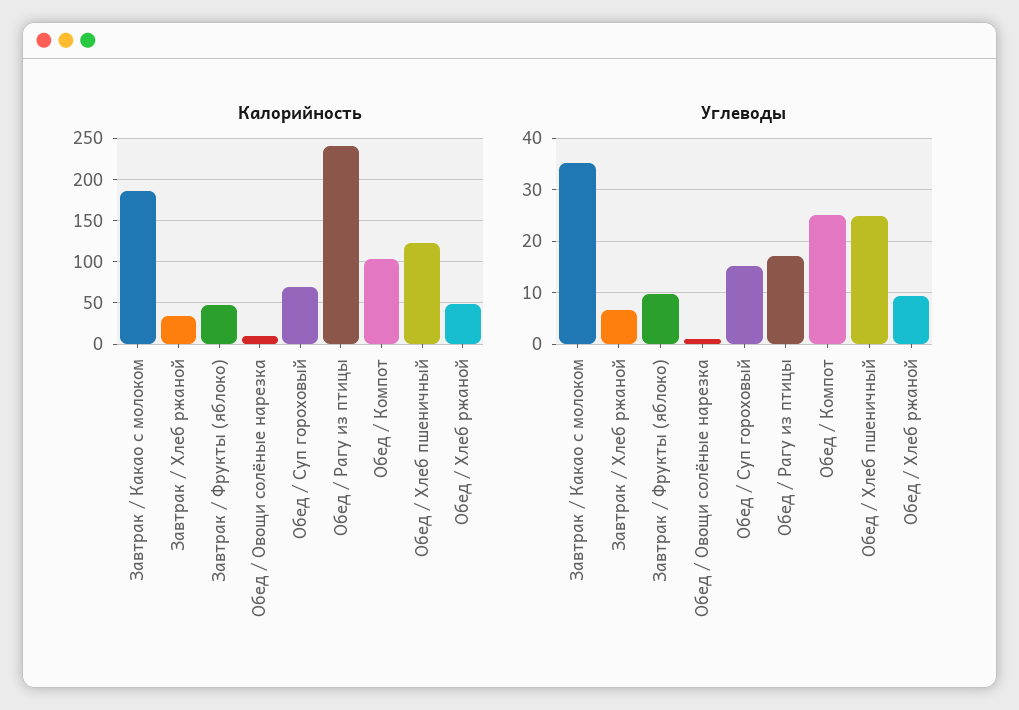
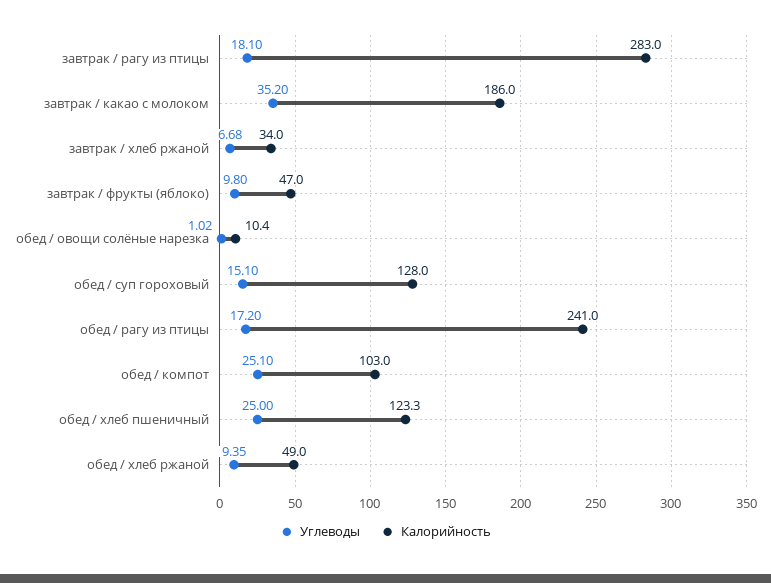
Калорийность, Обед / Суп гороховый: 70 -> 128
Углеводы, завтрак / рагу из птицы: none -> 18.1
Калорийность, завтрак / рагу из птицы: none -> 283

